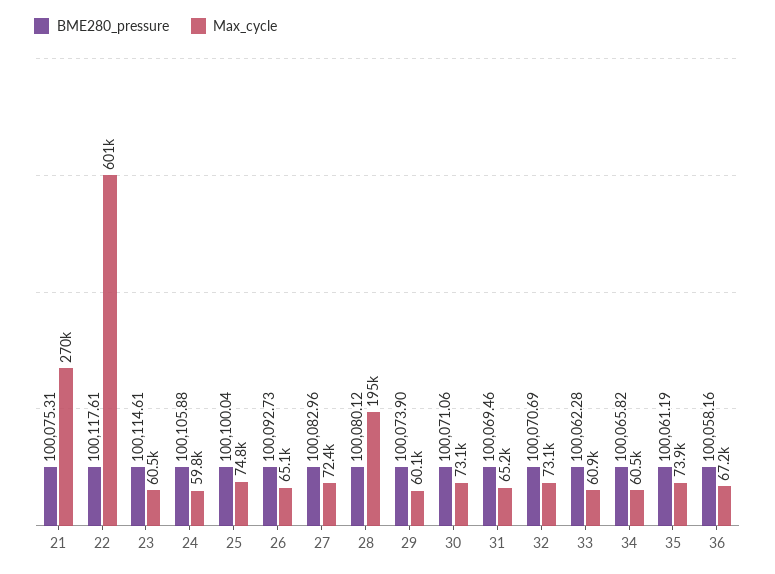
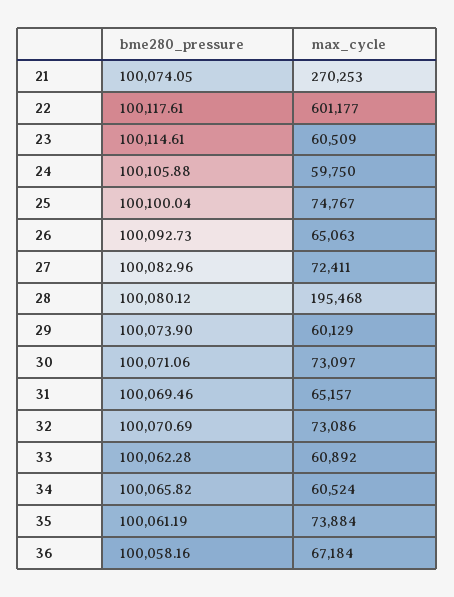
BME280_pressure, 21: 100075.31 -> 100074.05

